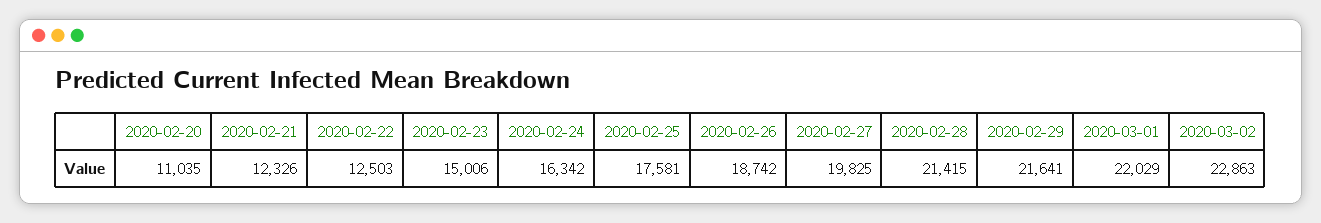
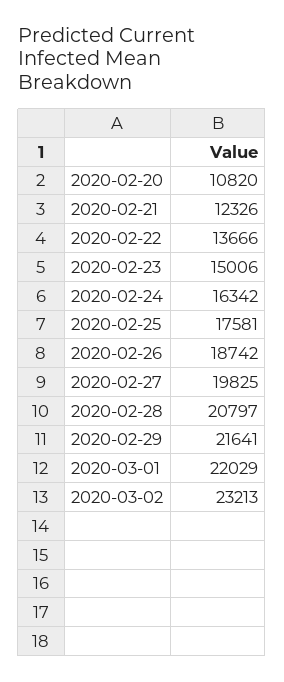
2020-02-20: 11035 -> 10820
2020-02-22: 12503 -> 13666
2020-02-28: 21415 -> 20797
2020-03-02: 22863 -> 23213

